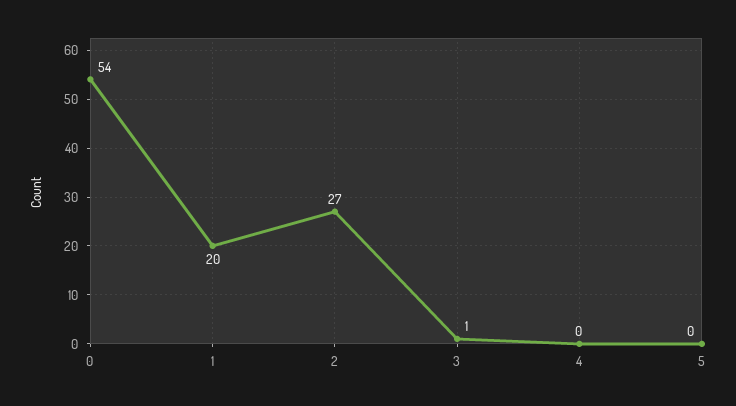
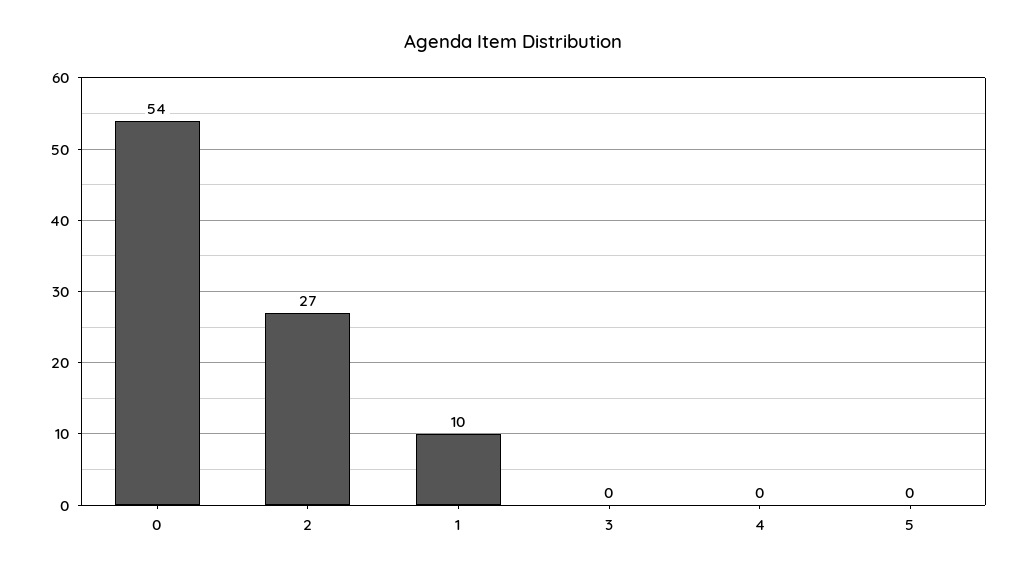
1: 20 -> 10
3: 1 -> 0

